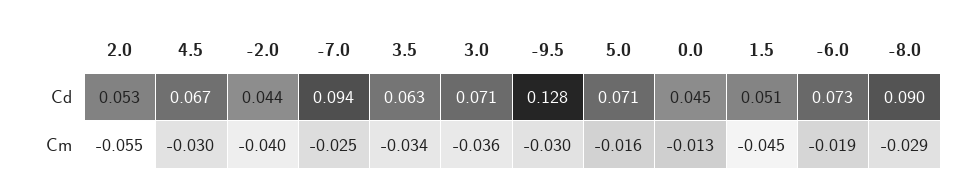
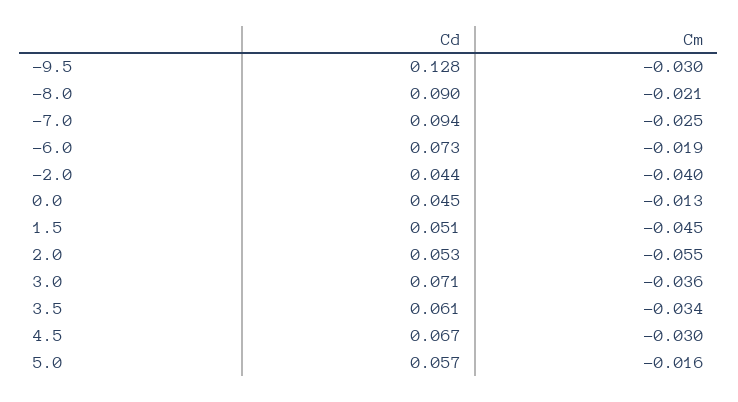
3.5, Cd: 0.063 -> 0.061
5.0, Cd: 0.071 -> 0.057
-8.0, Cm: -0.029 -> -0.021

